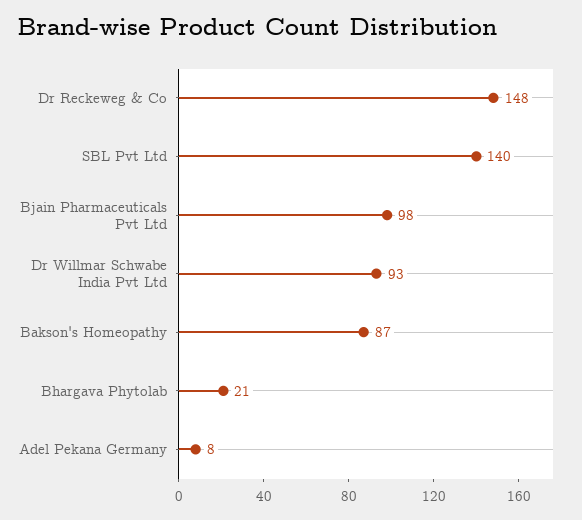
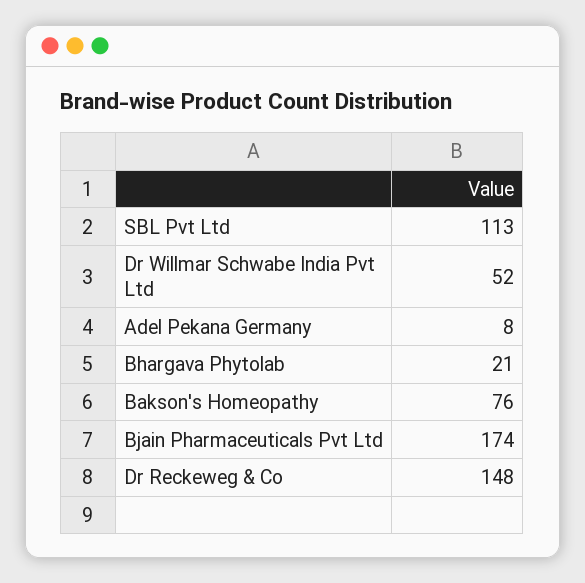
SBL Pvt Ltd: 140 -> 113
Bjain Pharmaceuticals Pvt Ltd: 98 -> 174
Dr Willmar Schwabe India Pvt Ltd: 93 -> 52
Bakson's Homeopathy: 87 -> 76

